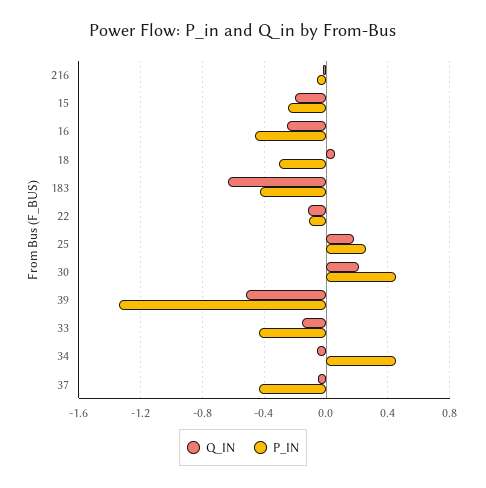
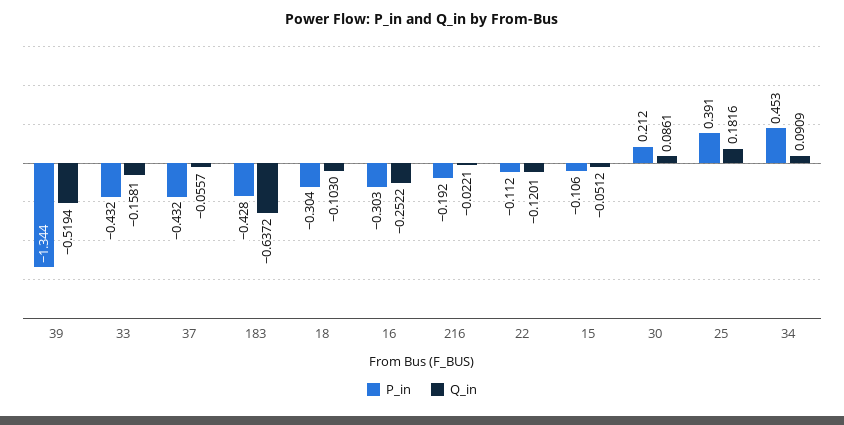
P_IN, 216: -0.05 -> -0.192
Q_IN, 15: -0.2 -> -0.0512
P_IN, 15: -0.25 -> -0.106
P_IN, 16: -0.45 -> -0.303
Q_IN, 18: 0.05 -> -0.103
P_IN, 25: 0.25 -> 0.391
Q_IN, 30: 0.2 -> 0.0861
P_IN, 30: 0.45 -> 0.212
Q_IN, 34: -0.05 -> 0.0909

